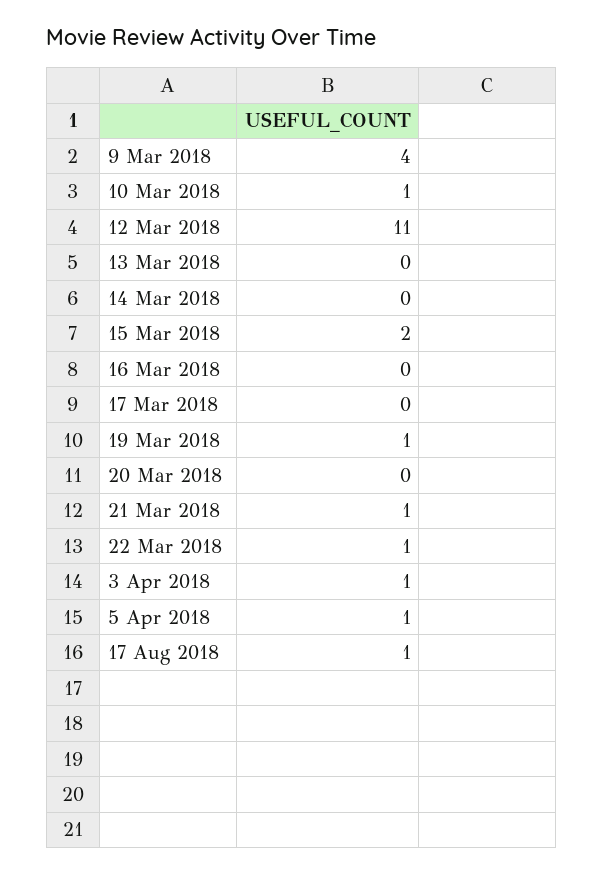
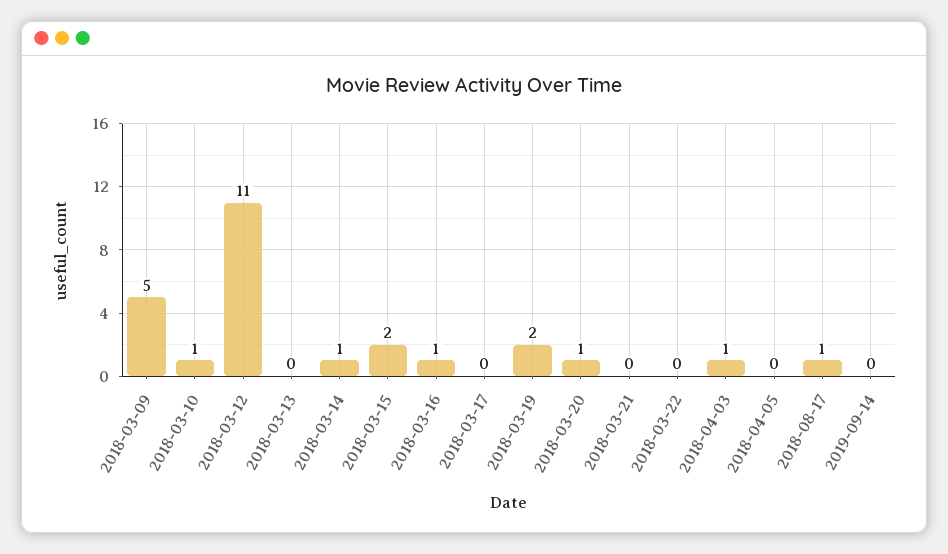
9 Mar 2018: 4 -> 5
14 Mar 2018: 0 -> 1
16 Mar 2018: 0 -> 1
19 Mar 2018: 1 -> 2
20 Mar 2018: 0 -> 1
21 Mar 2018: 1 -> 0
22 Mar 2018: 1 -> 0
5 Apr 2018: 1 -> 0
2019-09-14: none -> 0

